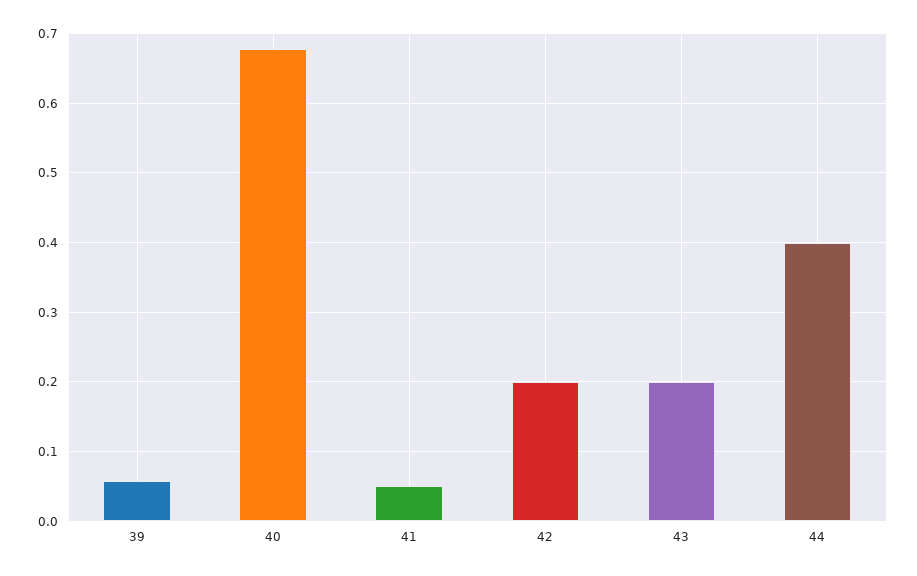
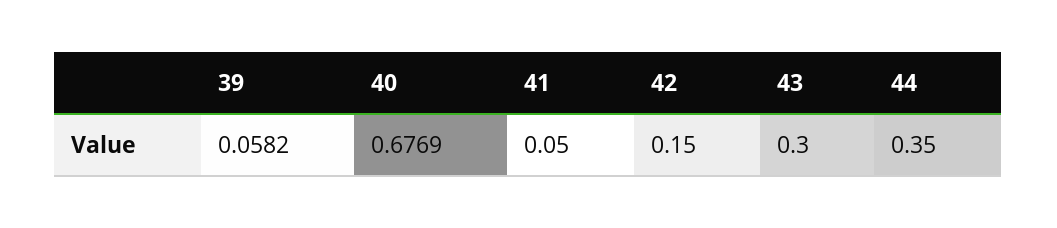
42: 0.2 -> 0.15
43: 0.2 -> 0.3
44: 0.4 -> 0.35

